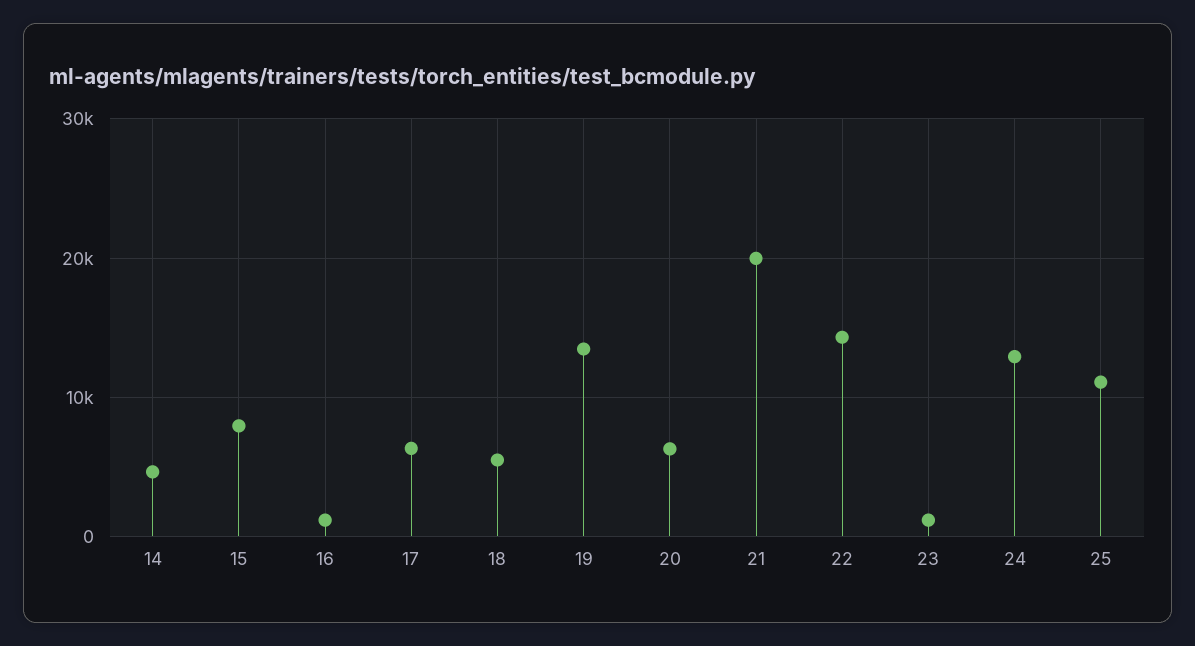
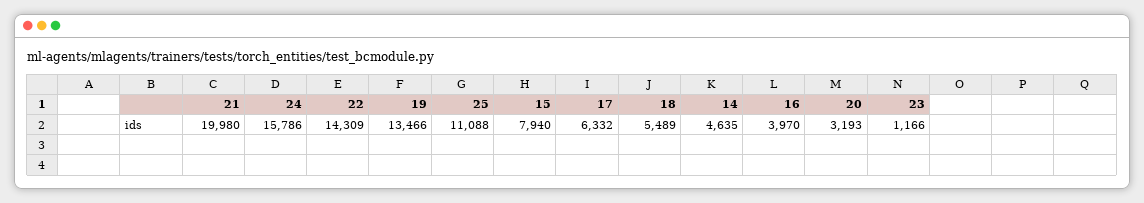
16: 1000 -> 3970
20: 6000 -> 3193
24: 13000 -> 15786

